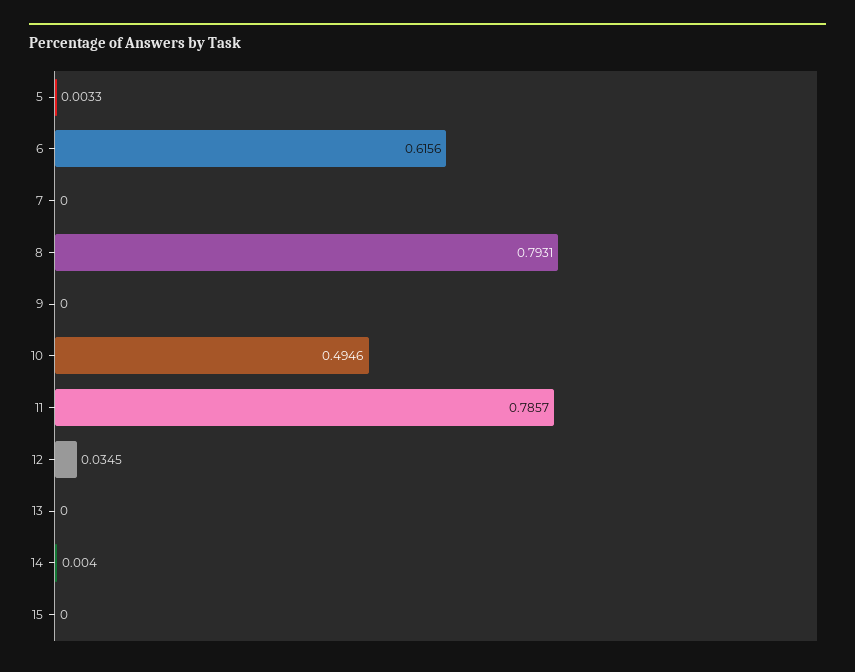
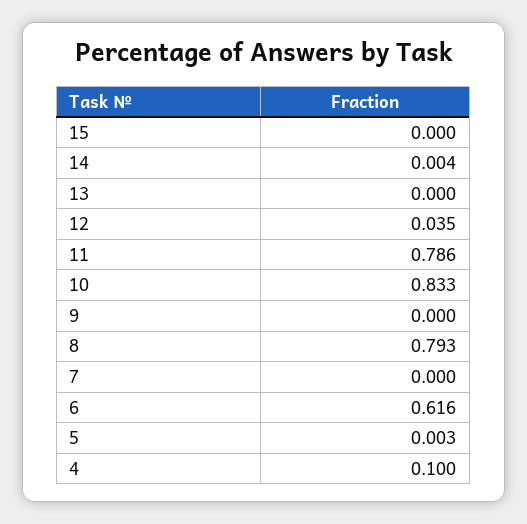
10: 0.4946 -> 0.833
4: none -> 0.1

